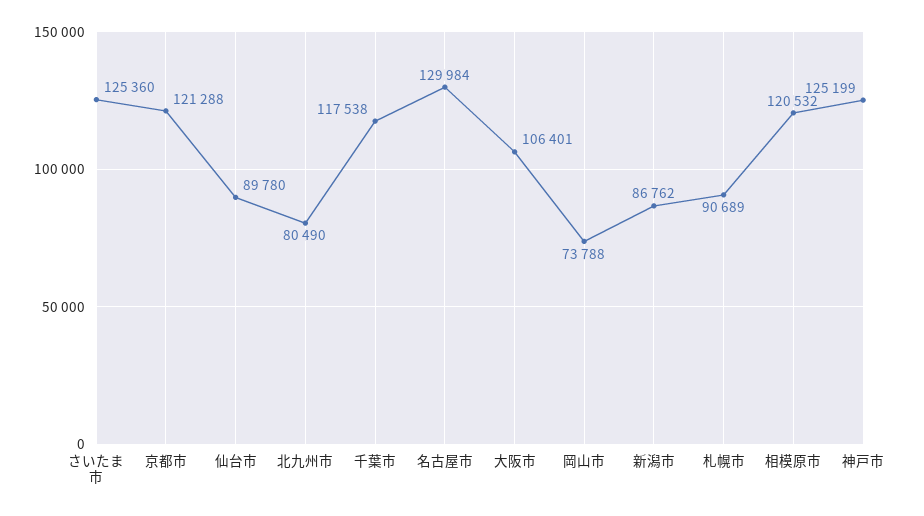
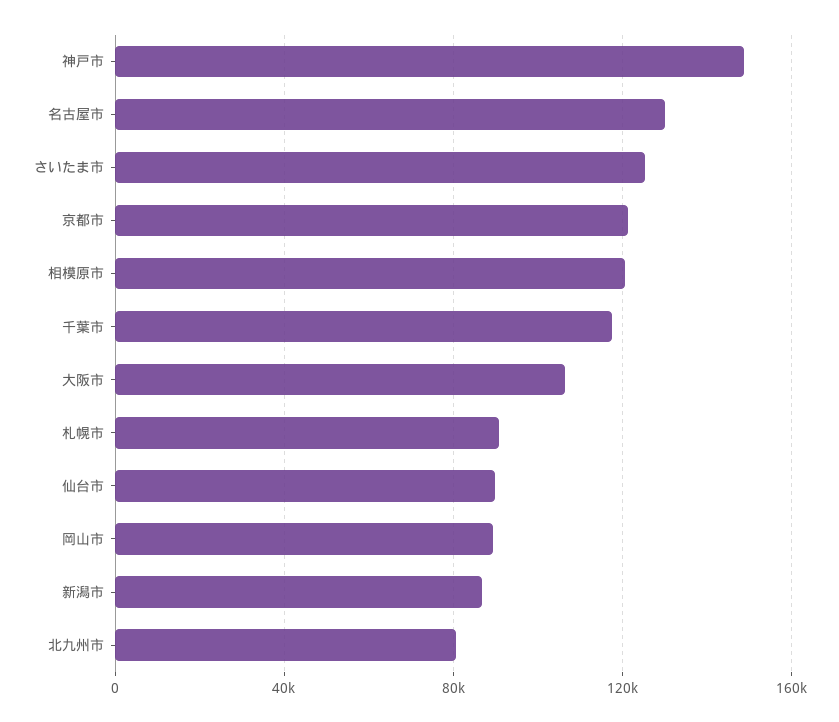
岡山市: 73788 -> 90000
神戸市: 125199 -> 150000

